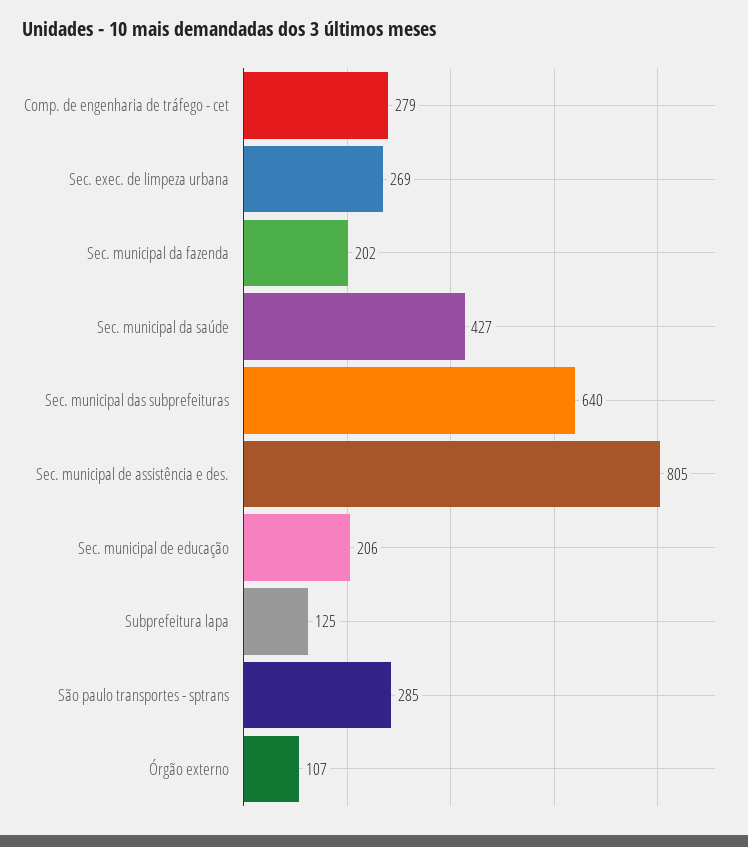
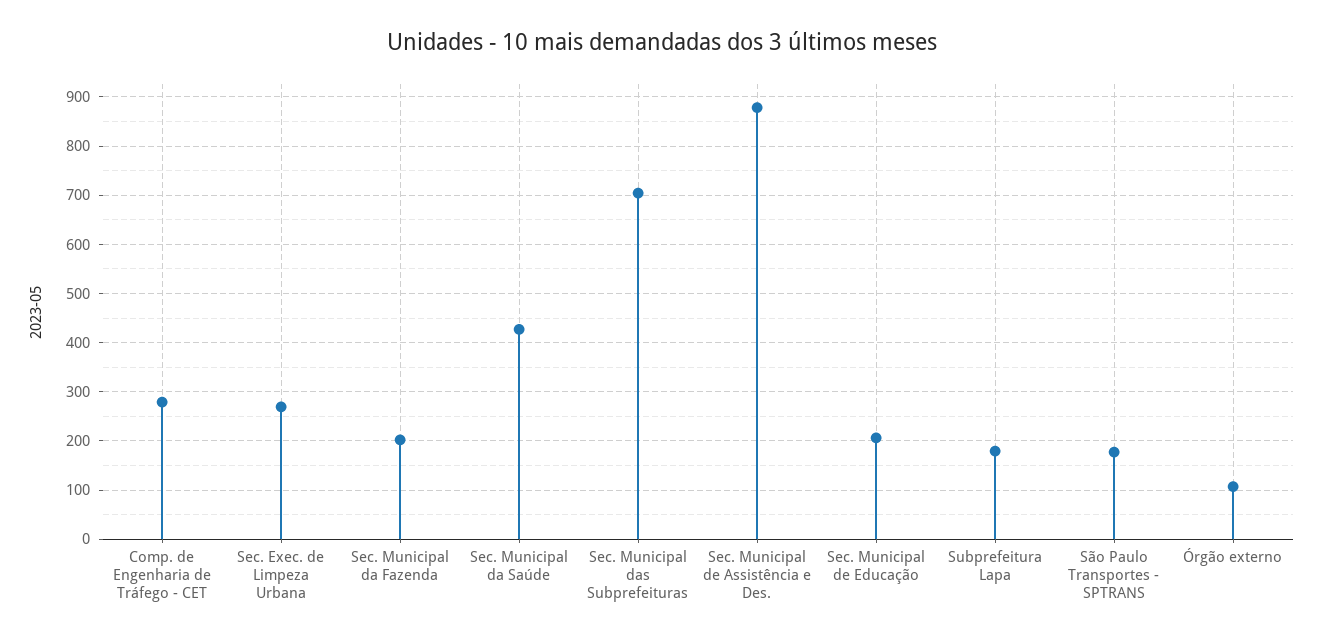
Sec. municipal das subprefeituras: 640 -> 700
Sec. municipal de assistência e des.: 805 -> 880
Subprefeitura lapa: 125 -> 180
São paulo transportes - sptrans: 285 -> 180

